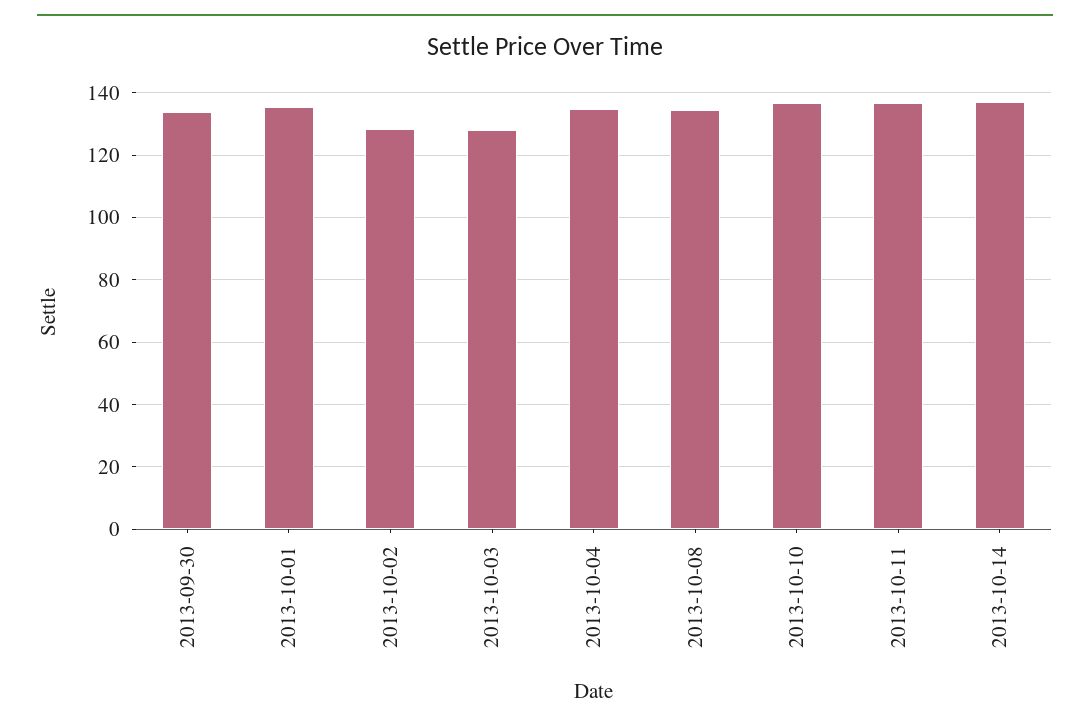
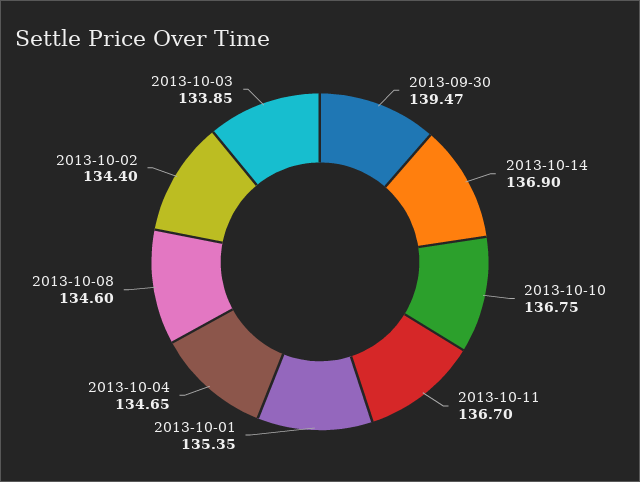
2013-09-30: 134 -> 139.47
2013-10-02: 128 -> 134.4
2013-10-03: 128 -> 133.85

